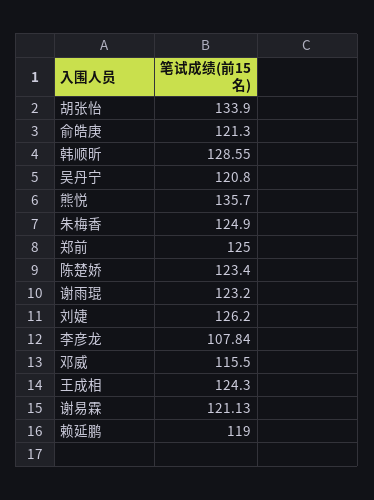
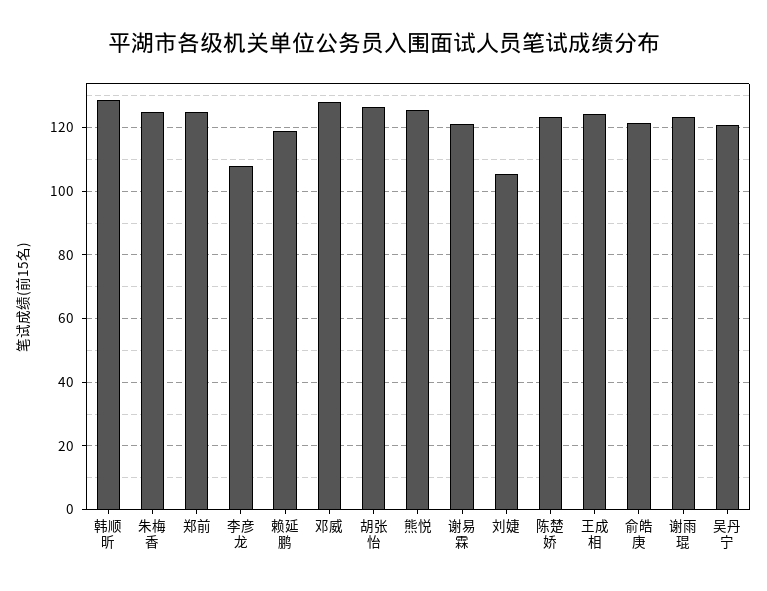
胡张怡: 133.9 -> 126
熊悦: 135.7 -> 126
刘婕: 126.2 -> 106
邓威: 115.5 -> 128

